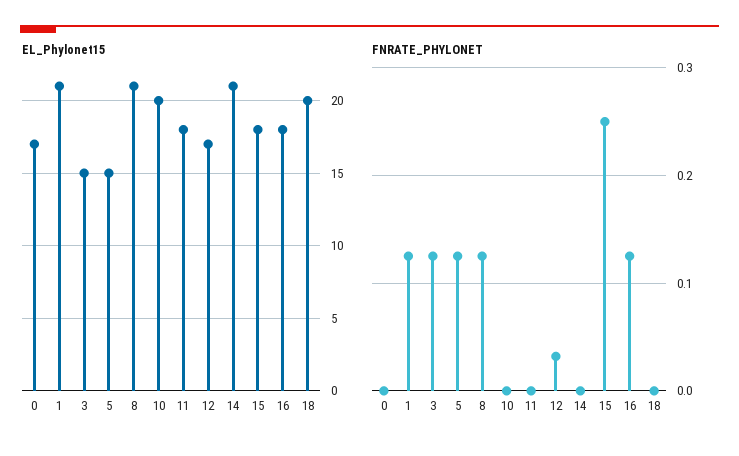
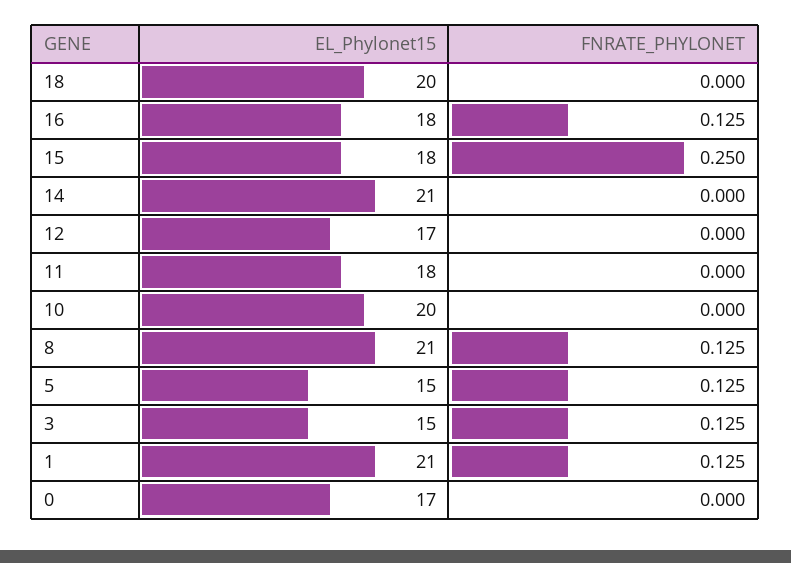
FNRATE_PHYLONET, 12: 0.03 -> 0

